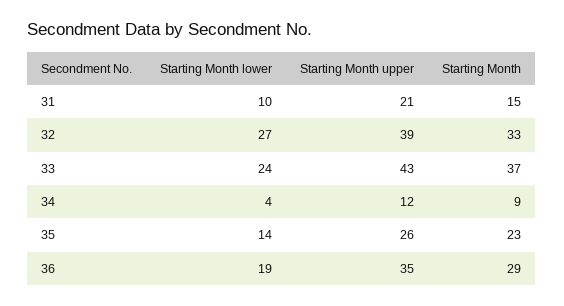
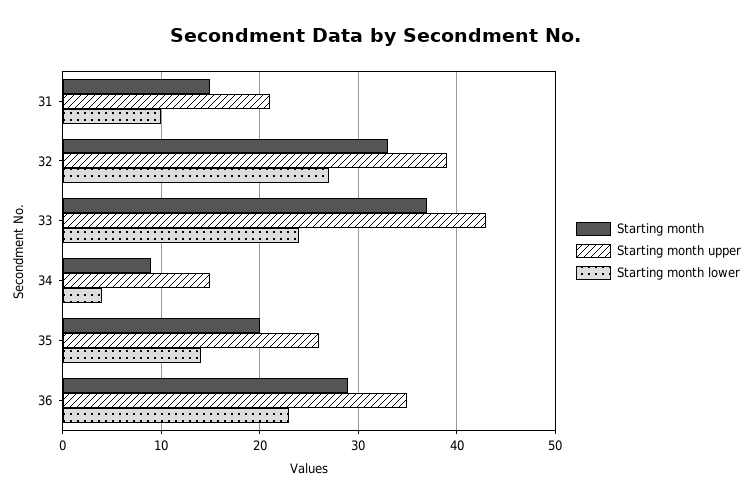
Starting Month upper, 34: 12 -> 15
Starting Month, 35: 23 -> 20
Starting Month lower, 36: 19 -> 23

